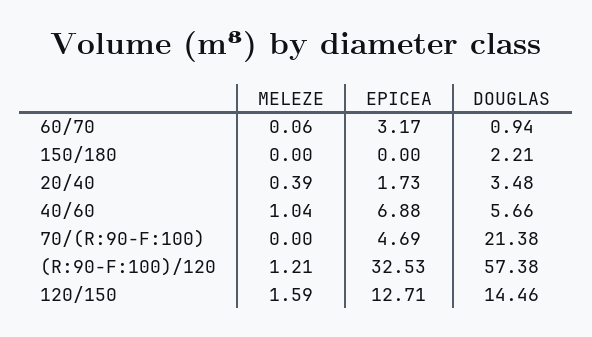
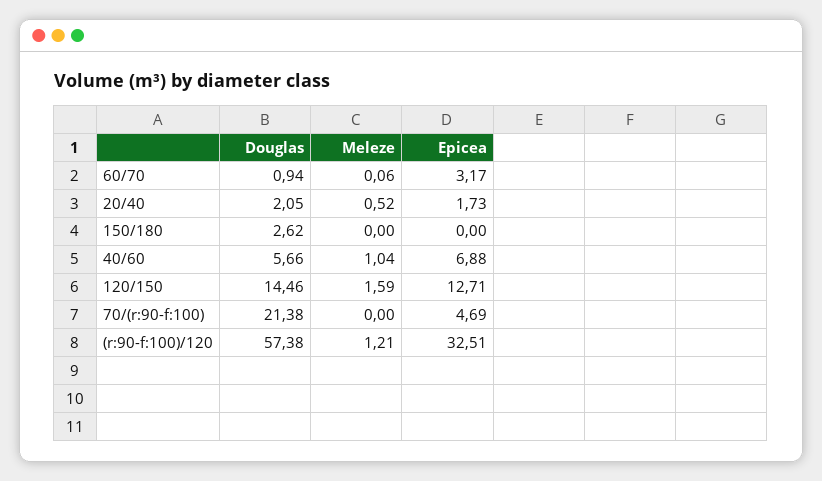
DOUGLAS, 150/180: 2.21 -> 2.62
MELEZE, 20/40: 0.39 -> 0.52
DOUGLAS, 20/40: 3.48 -> 2.05
EPICEA, (R:90-F:100)/120: 32.53 -> 32.51

